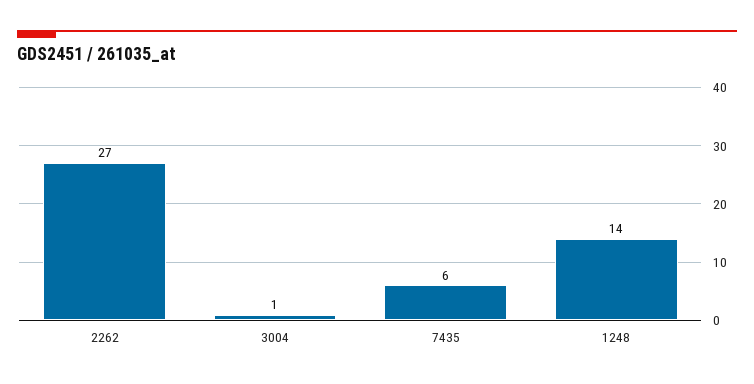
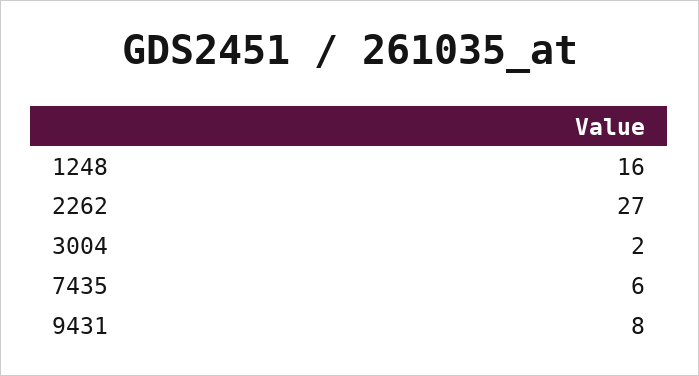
3004: 1 -> 2
1248: 14 -> 16
9431: none -> 8

